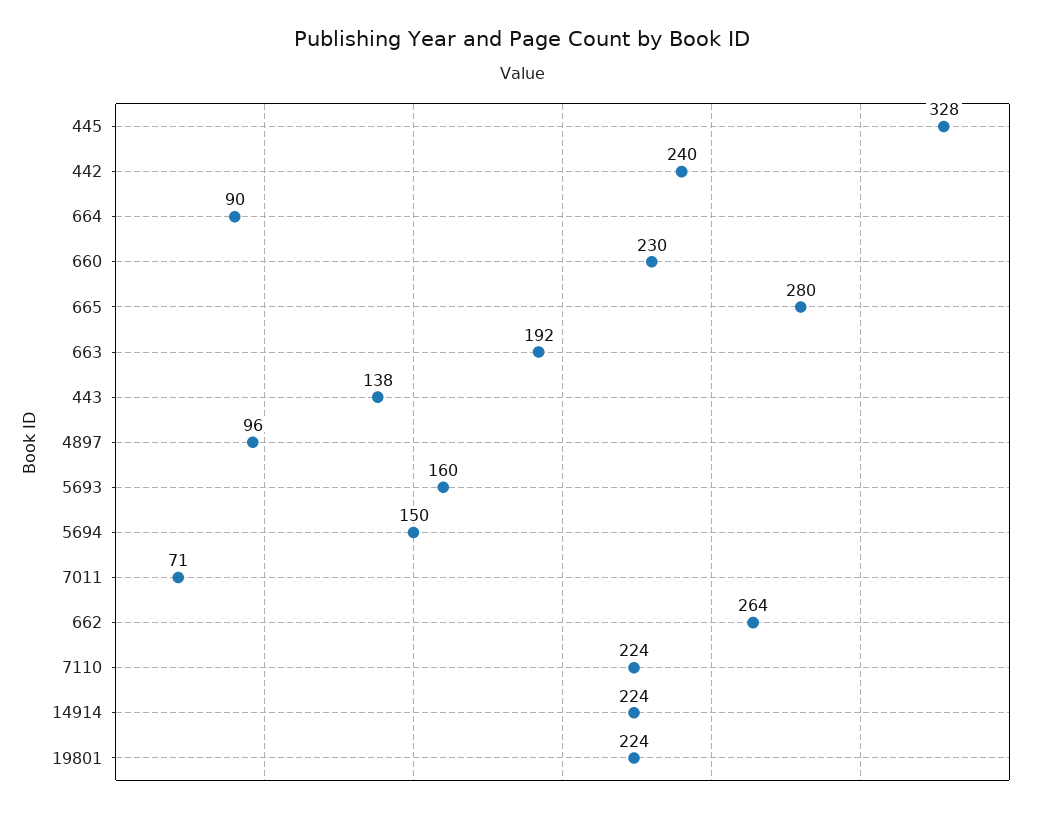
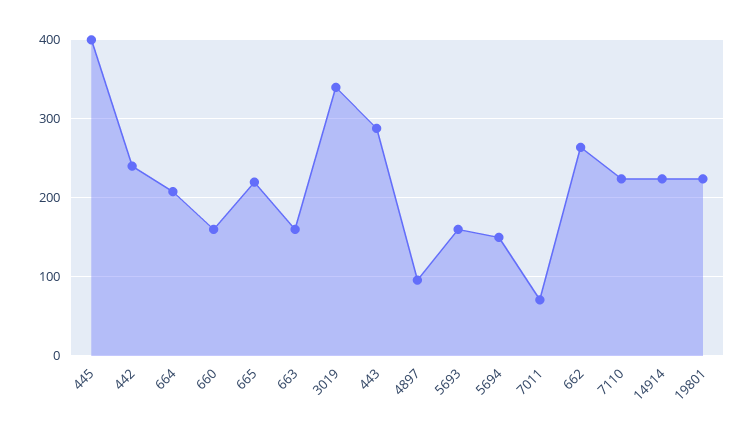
445: 328 -> 400
664: 90 -> 210
660: 230 -> 160
665: 280 -> 220
663: 192 -> 160
443: 138 -> 290
3019: none -> 340

